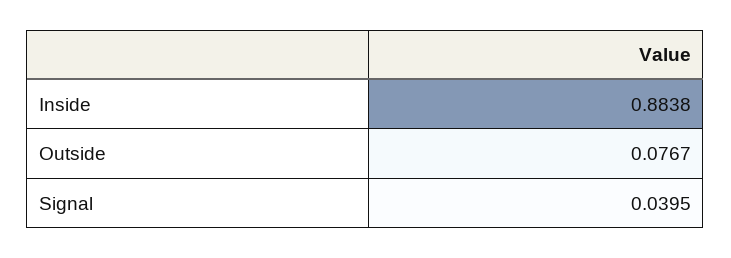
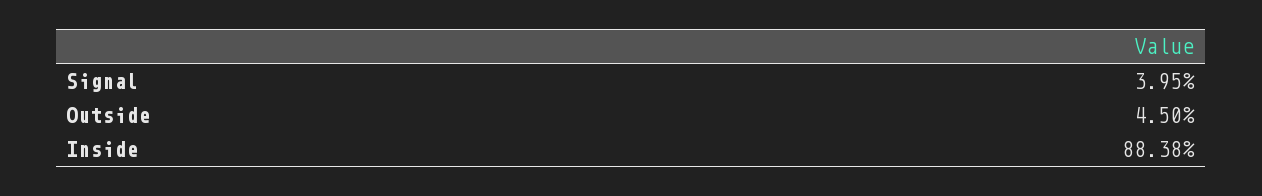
Outside: 0.0767 -> 0.045

